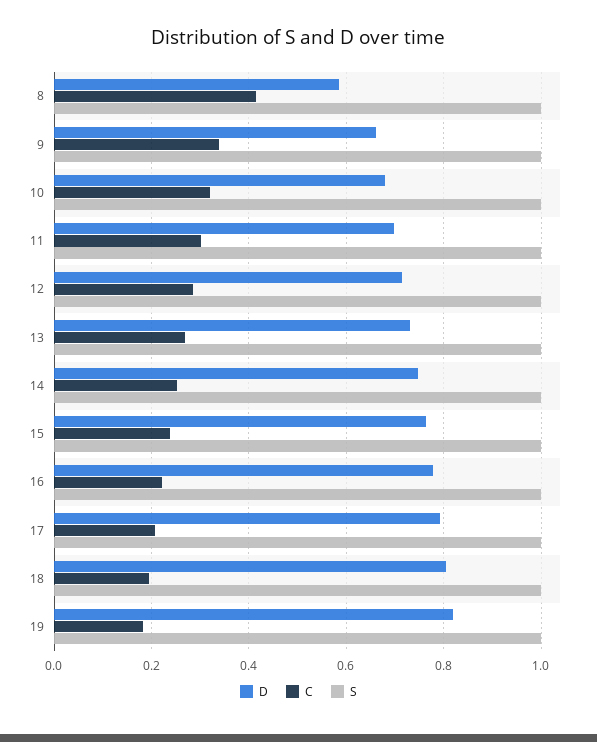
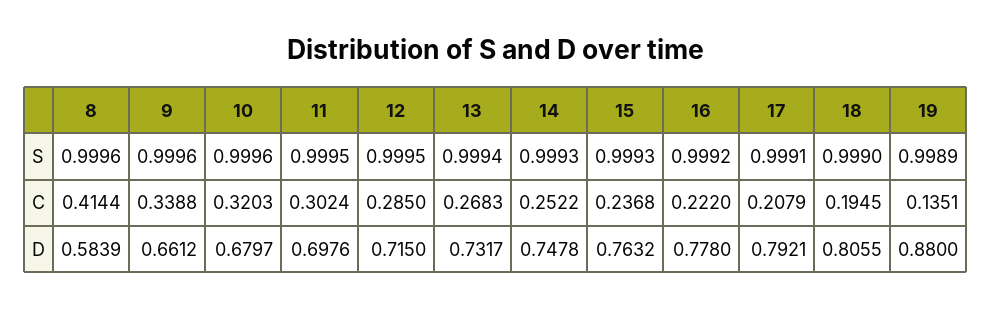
D, 19: 0.82 -> 0.88
C, 19: 0.18 -> 0.1351

